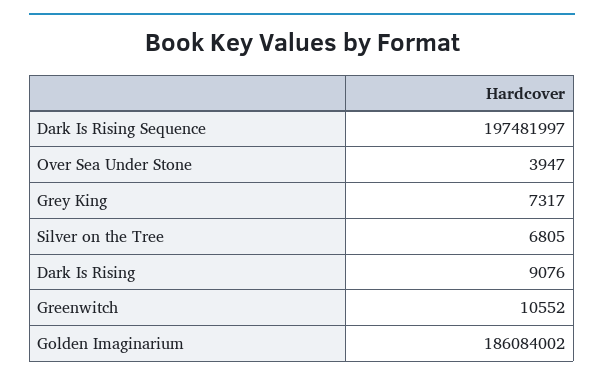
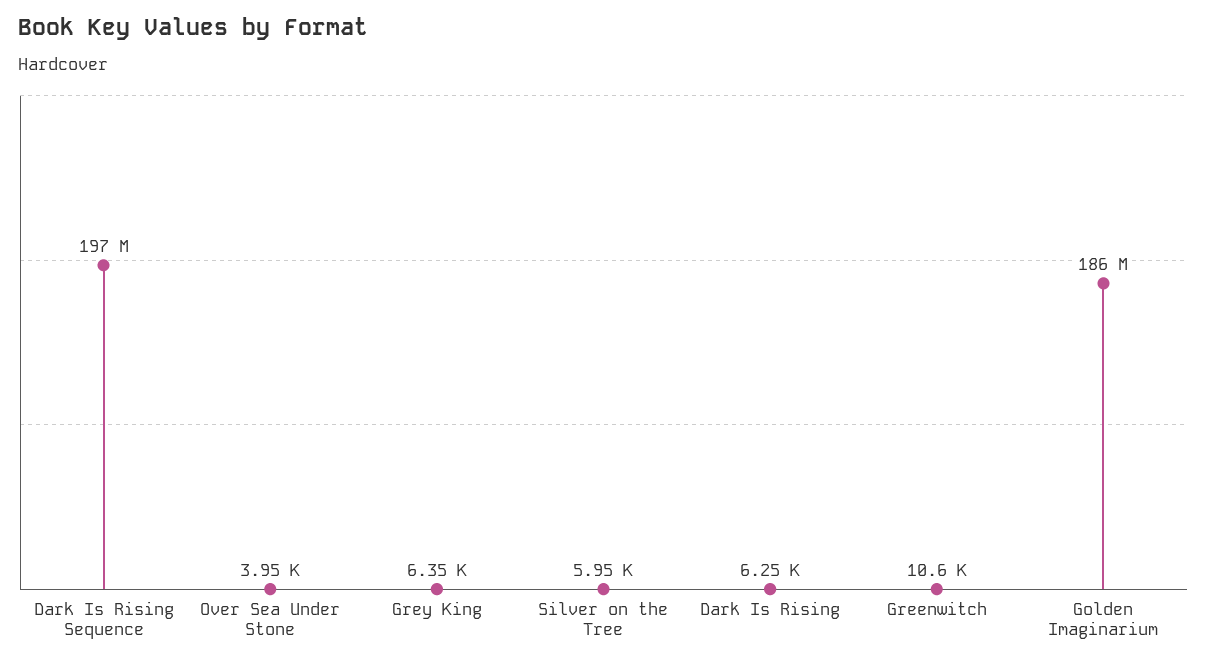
Grey King: 7317 -> 6350
Silver on the Tree: 6805 -> 5950
Dark Is Rising: 9076 -> 6250

